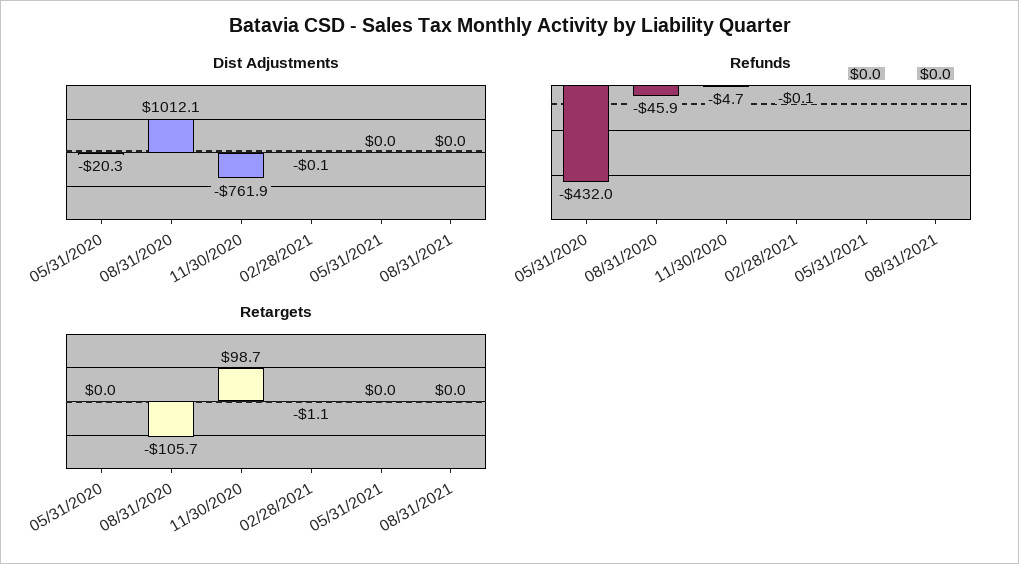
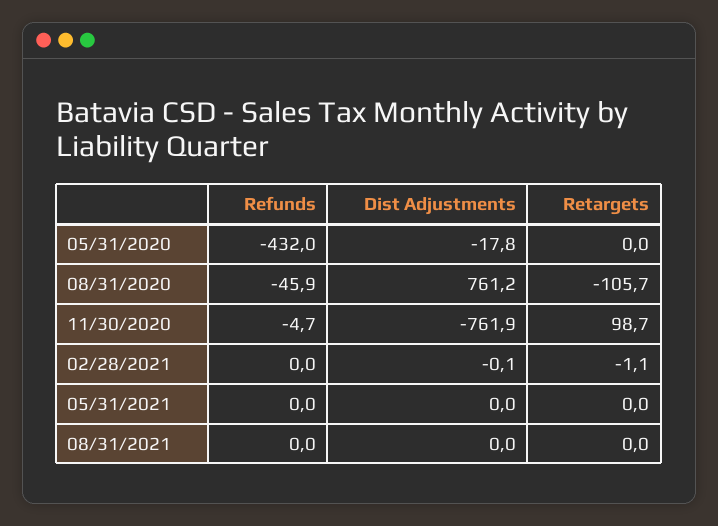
Dist Adjustments, 05/31/2020: -20.3 -> -17.8
Dist Adjustments, 08/31/2020: 1012.1 -> 761.2
Refunds, 02/28/2021: -0.1 -> 0

